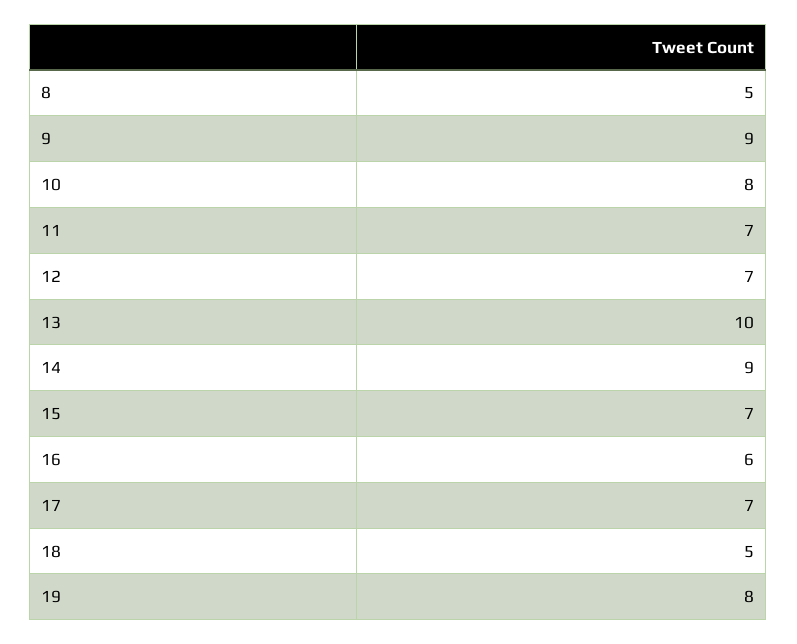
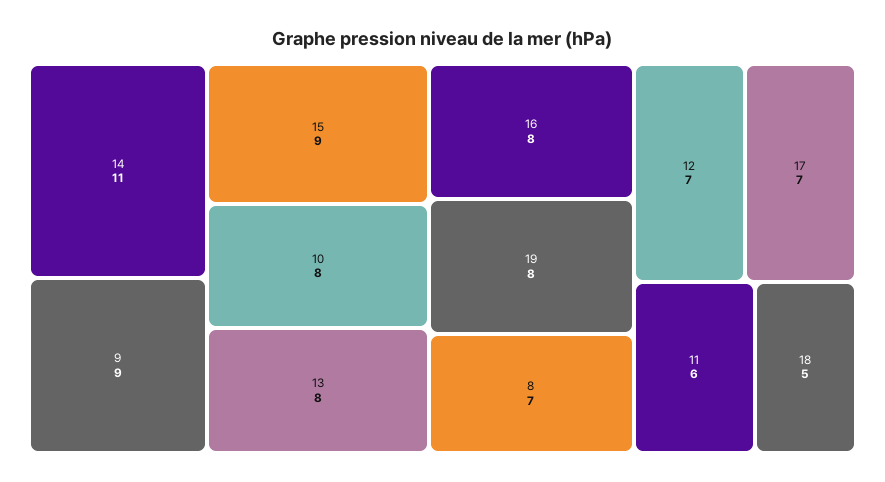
8: 5 -> 7
11: 7 -> 6
13: 10 -> 8
14: 9 -> 11
15: 7 -> 9
16: 6 -> 8

